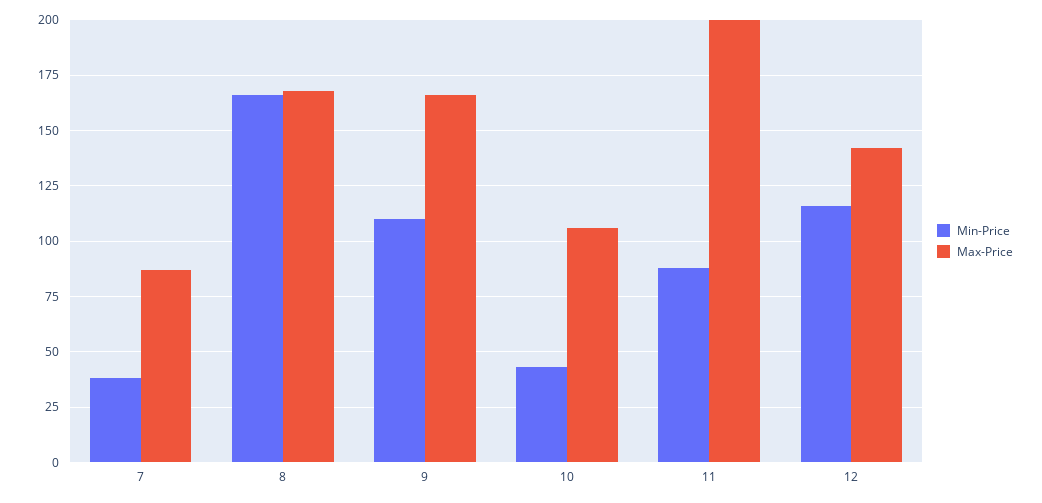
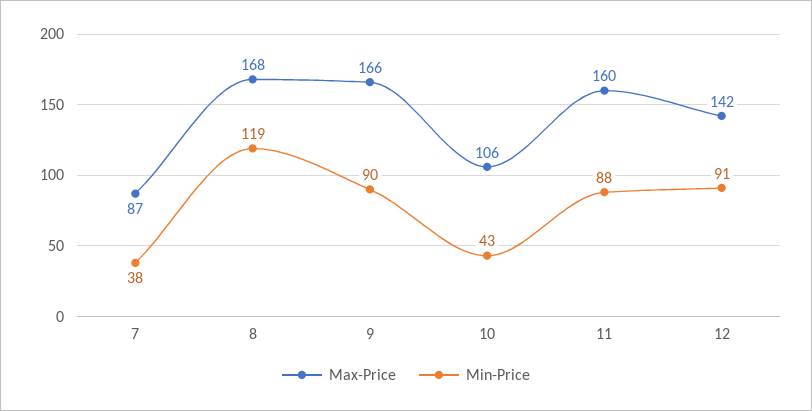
Min-Price, 8: 165 -> 119
Min-Price, 9: 110 -> 90
Max-Price, 11: 200 -> 160
Min-Price, 12: 115 -> 91

